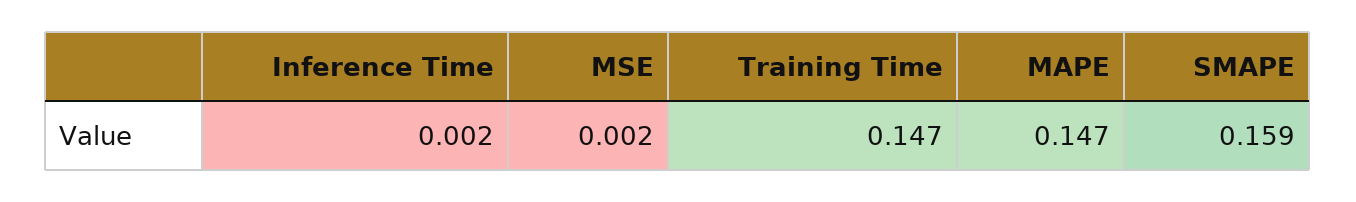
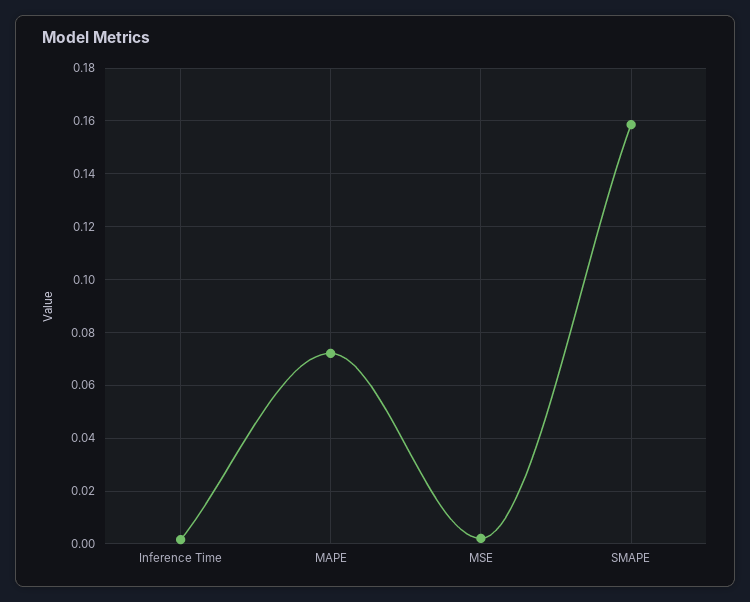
Training Time: 0.147 -> none
MAPE: 0.147 -> 0.0725

